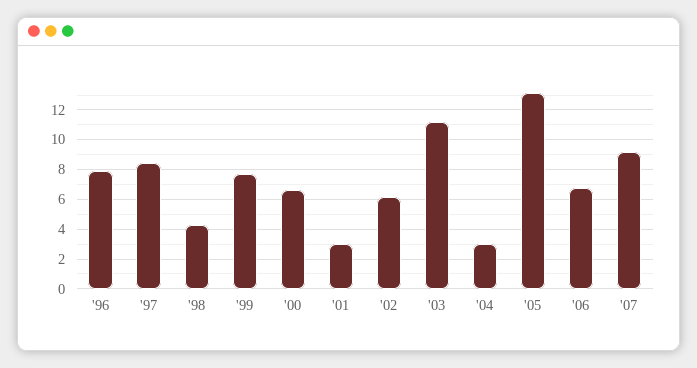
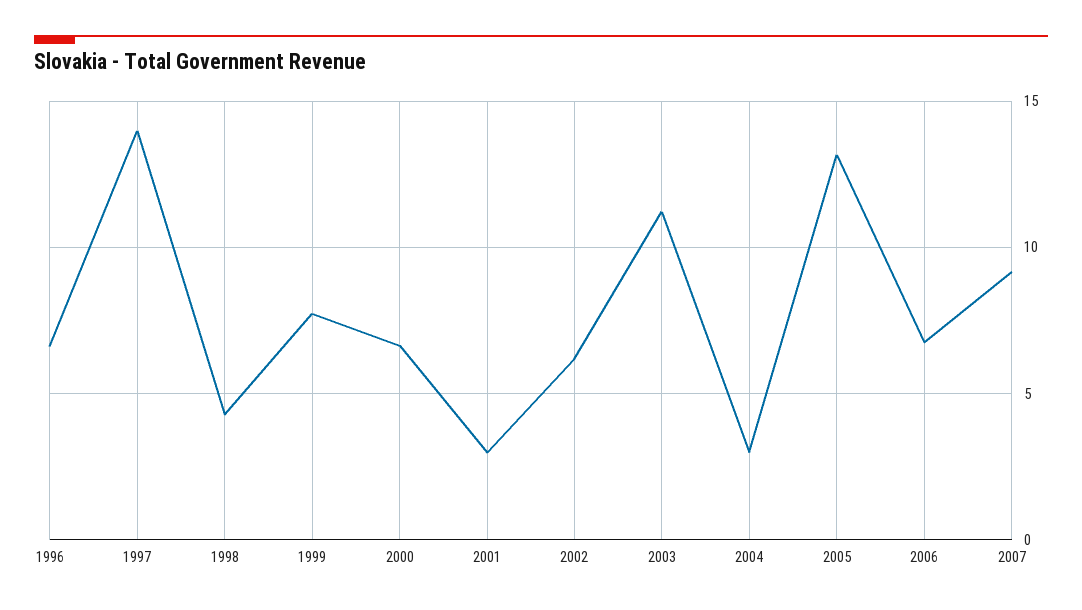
'96: 8 -> 6.5
'97: 8.5 -> 14

